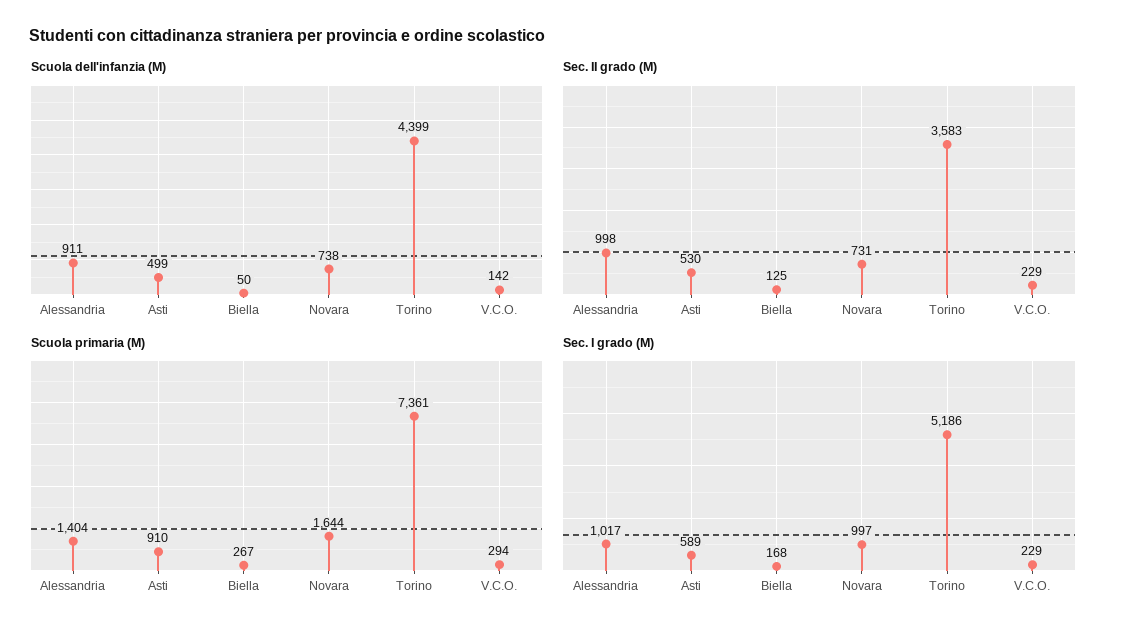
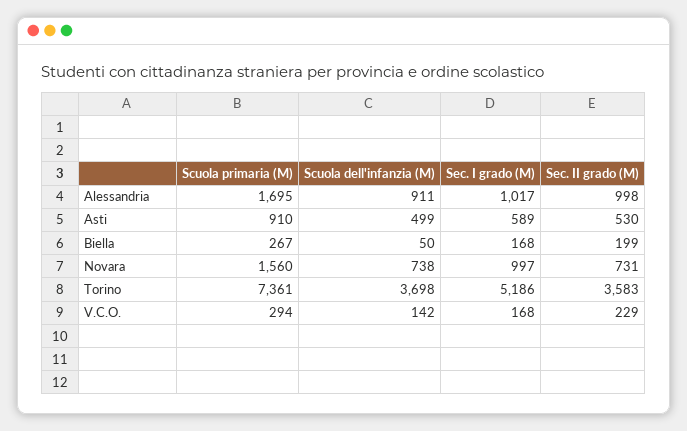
Scuola dell'infanzia (M), Torino: 4399 -> 3698
Sec. II grado (M), Biella: 125 -> 199
Scuola primaria (M), Alessandria: 1404 -> 1695
Scuola primaria (M), Novara: 1644 -> 1560
Sec. I grado (M), V.C.O.: 229 -> 168

